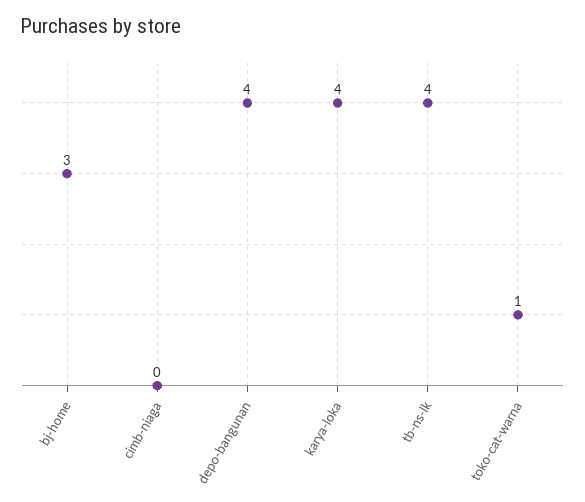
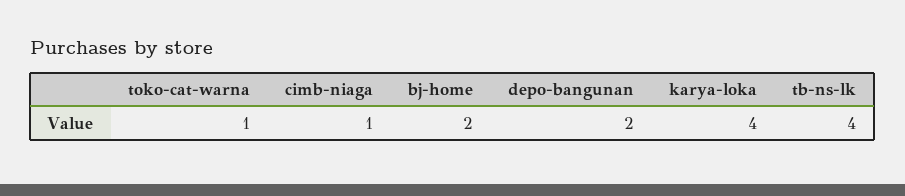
bj-home: 3 -> 2
cimb-niaga: 0 -> 1
depo-bangunan: 4 -> 2

